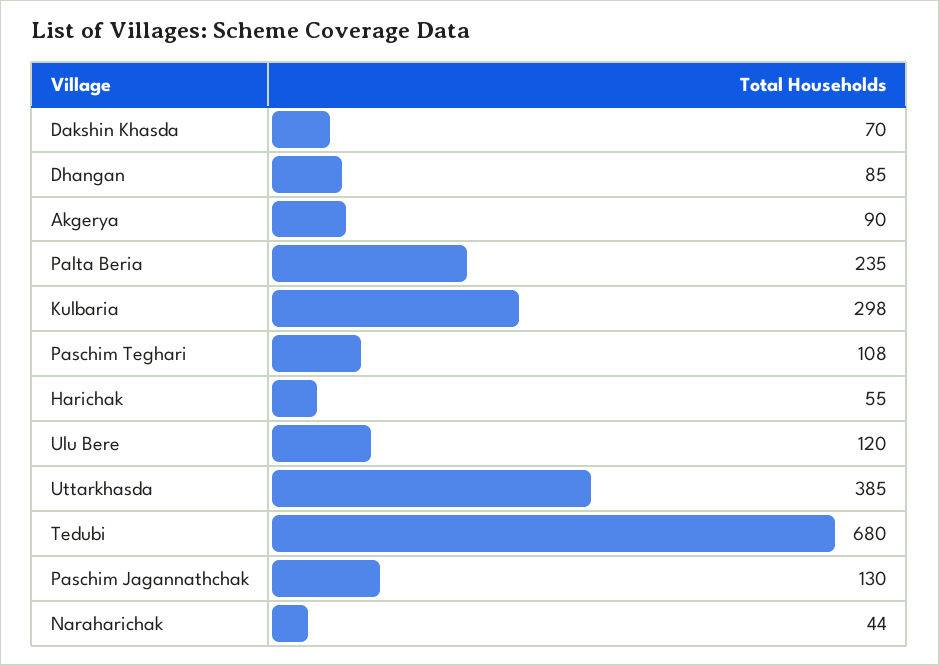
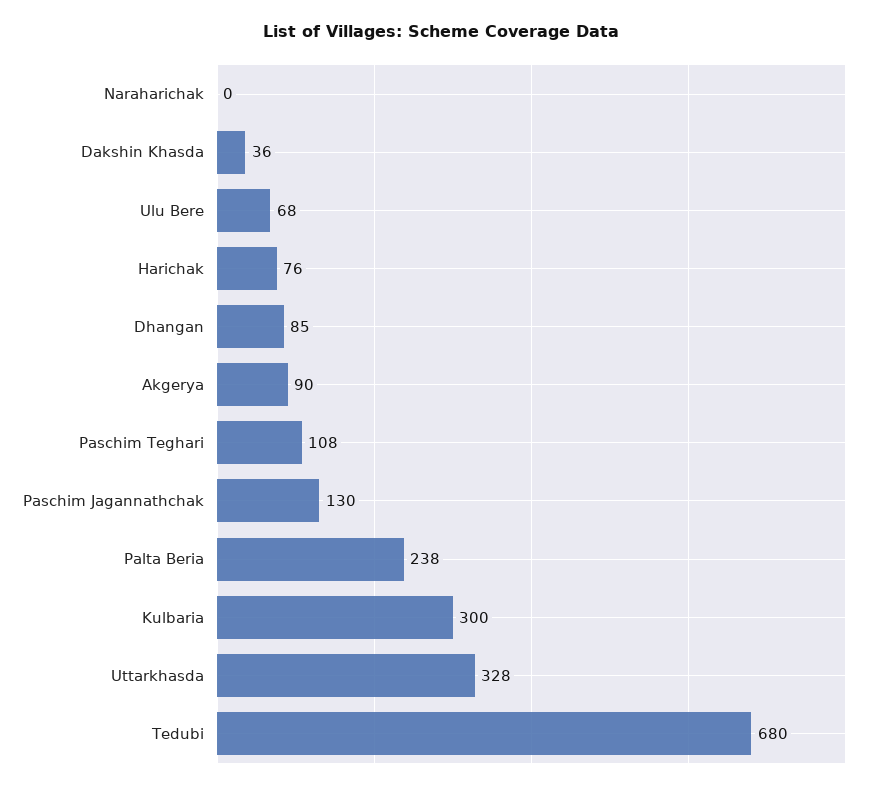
Dakshin Khasda: 70 -> 36
Palta Beria: 235 -> 238
Kulbaria: 298 -> 300
Harichak: 55 -> 76
Ulu Bere: 120 -> 68
Uttarkhasda: 385 -> 328
Naraharichak: 44 -> 0

